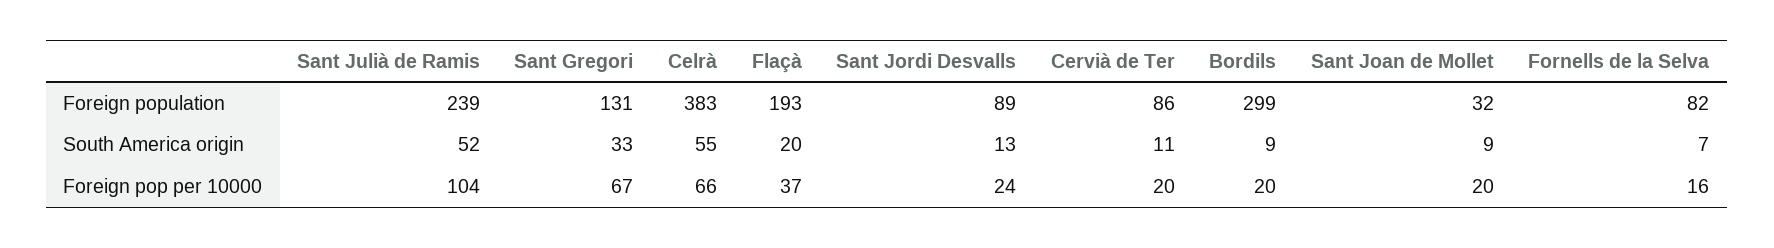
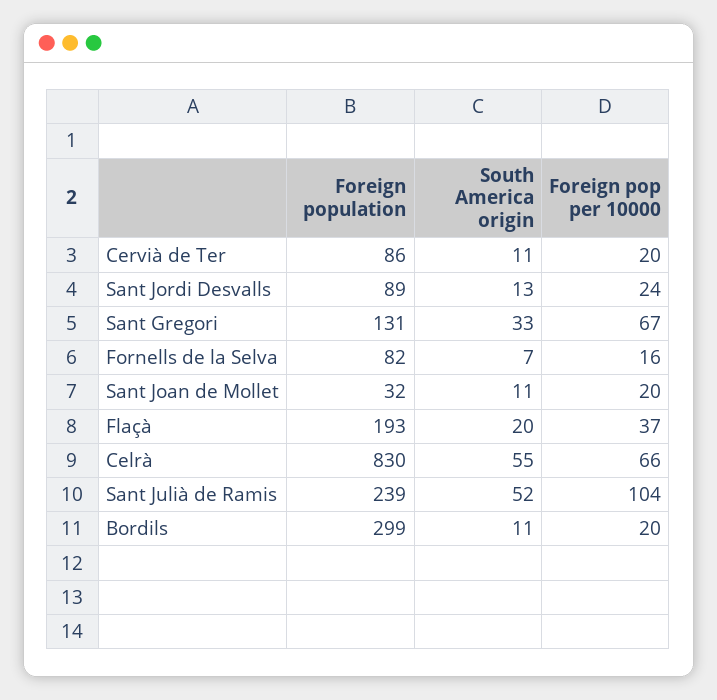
Celrà, Foreign population: 383 -> 830
Bordils, South America origin: 9 -> 11
Sant Joan de Mollet, South America origin: 9 -> 11

